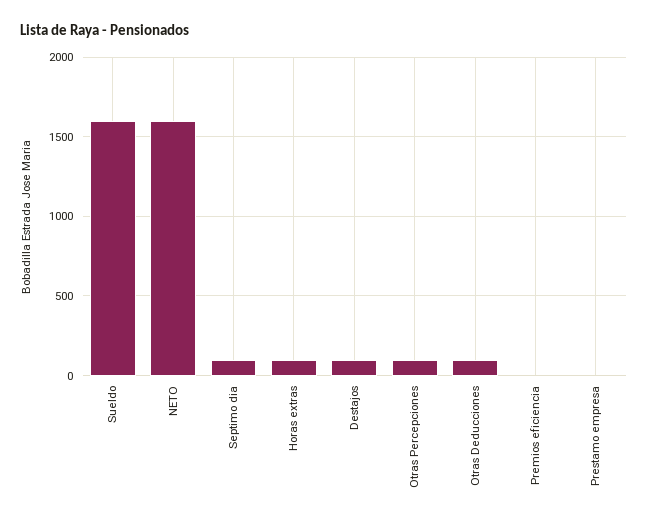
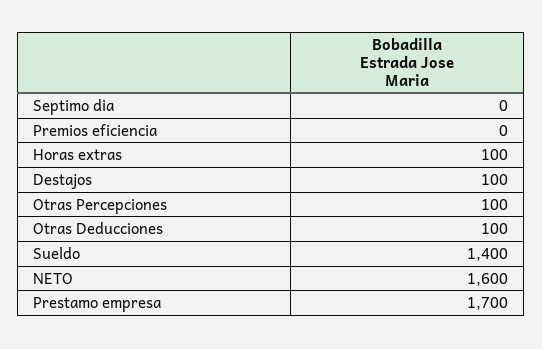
Sueldo: 1600 -> 1400
Septimo dia: 100 -> 0
Prestamo empresa: 0 -> 1700

